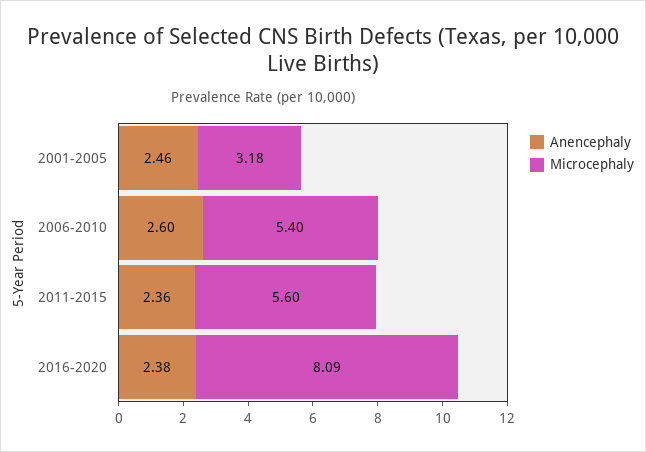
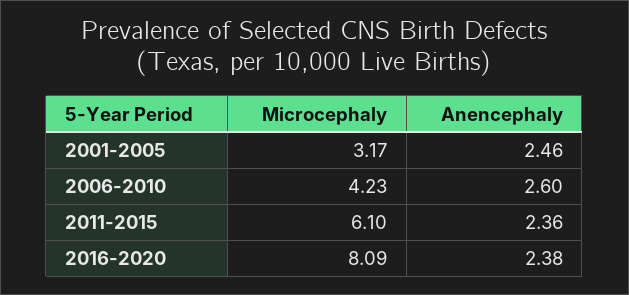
Microcephaly, 2001-2005: 3.18 -> 3.17
Microcephaly, 2006-2010: 5.4 -> 4.23
Microcephaly, 2011-2015: 5.6 -> 6.1

